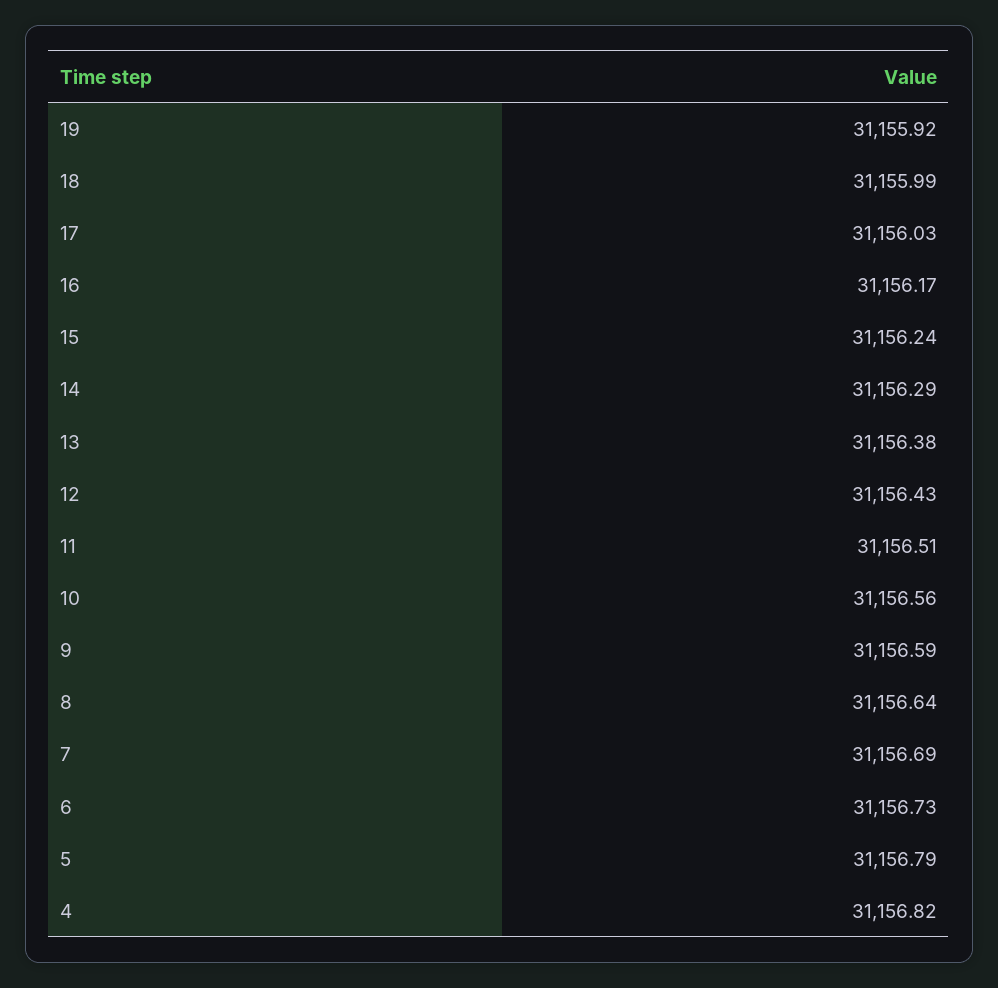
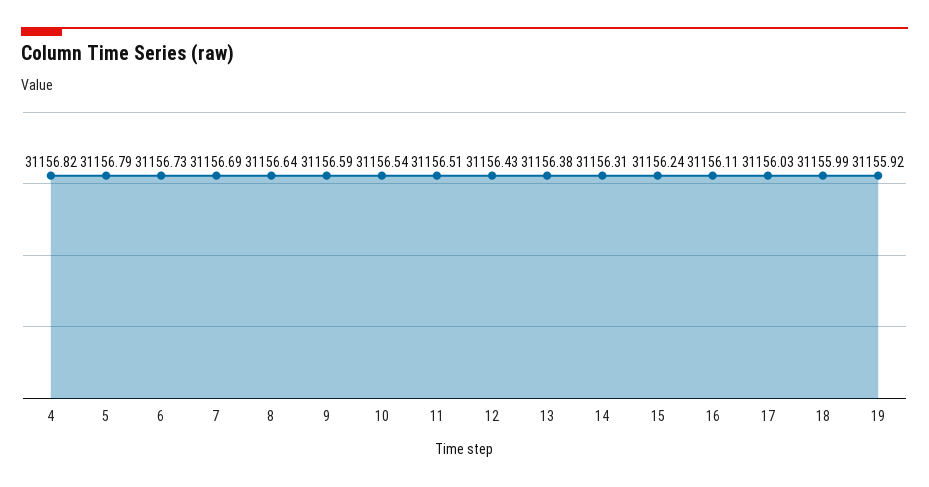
16: 31156.17 -> 31156.11
14: 31156.29 -> 31156.31
10: 31156.56 -> 31156.54

